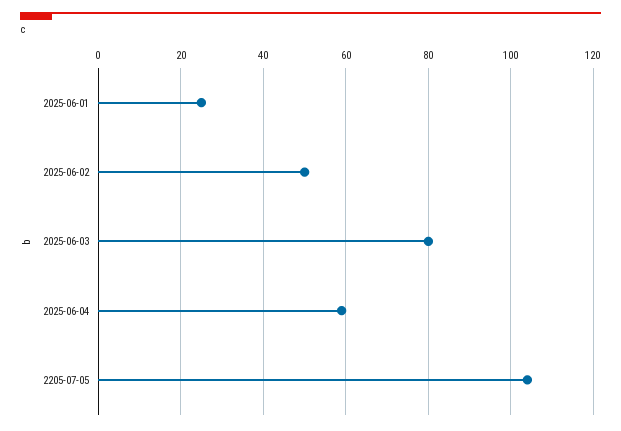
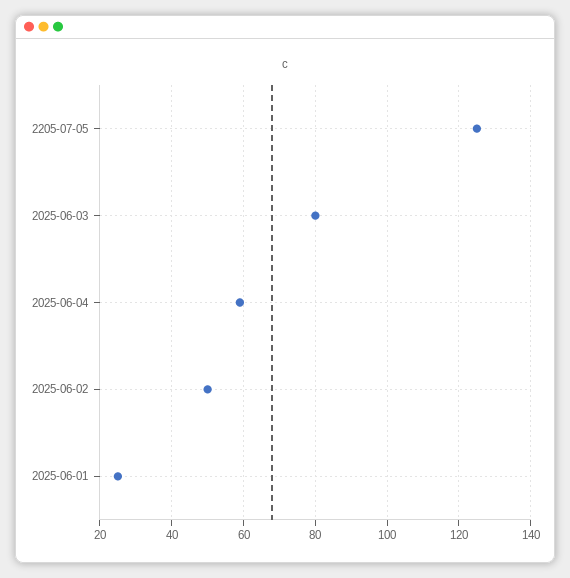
2205-07-05: 105 -> 125

